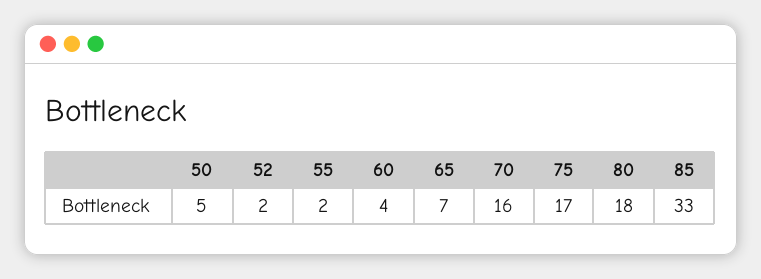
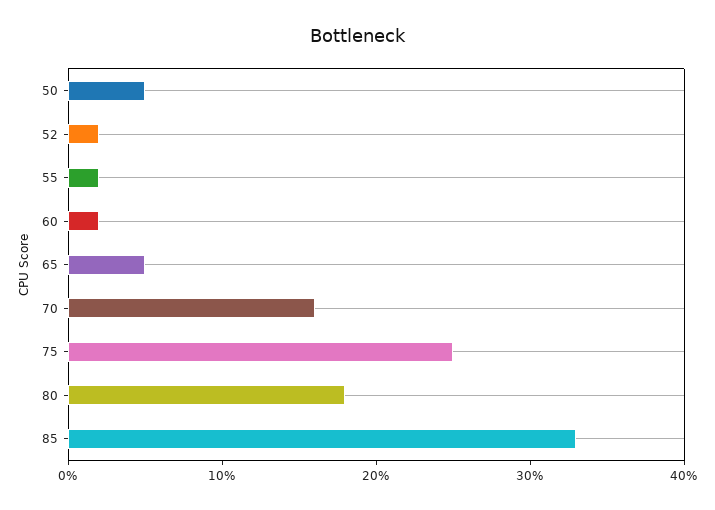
60: 4 -> 2
65: 7 -> 5
75: 17 -> 25

